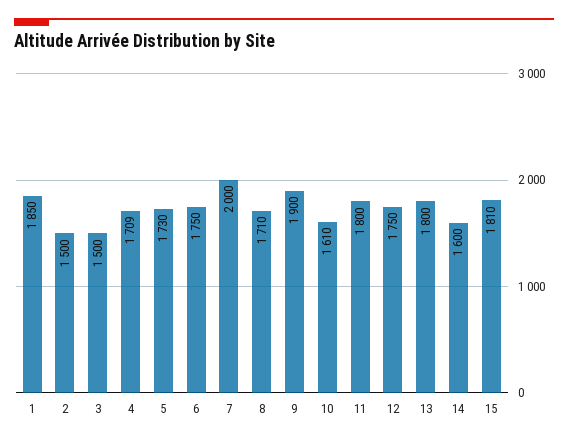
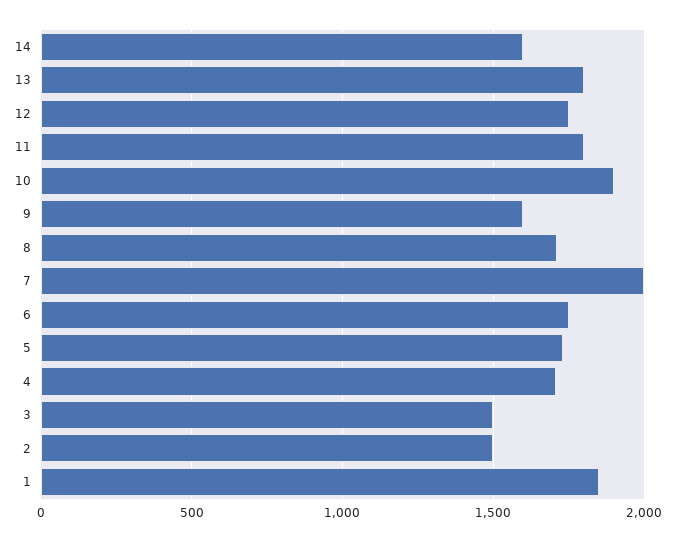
9: 1900 -> 1600
10: 1610 -> 1900
15: 1810 -> none

